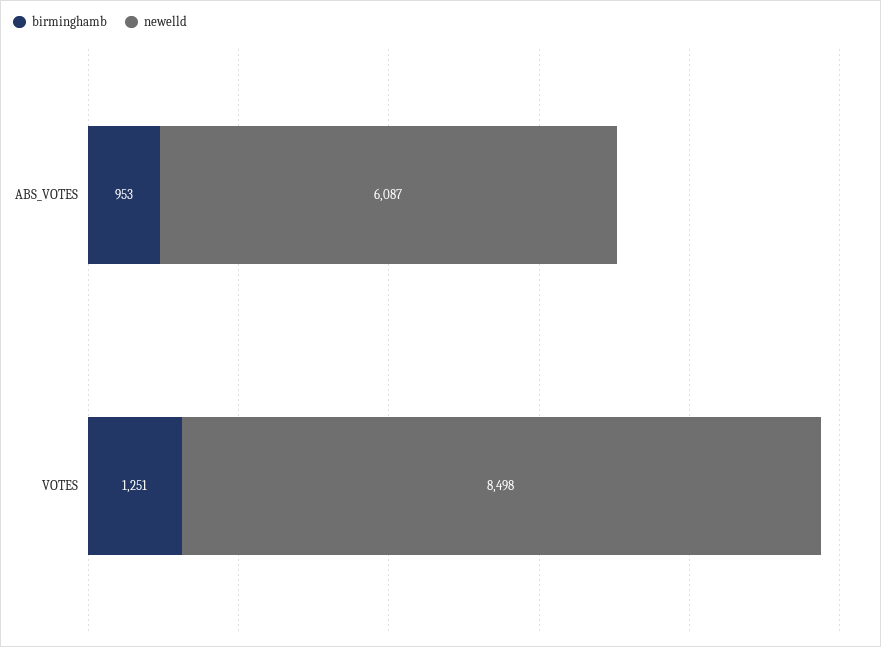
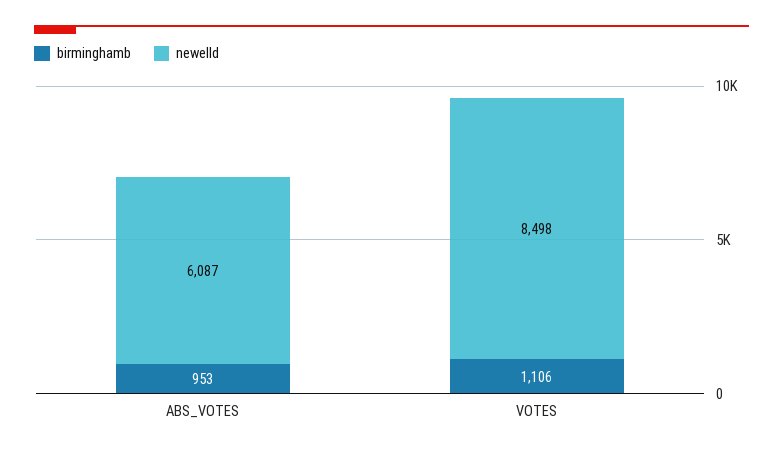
birminghamb, VOTES: 1251 -> 1106

